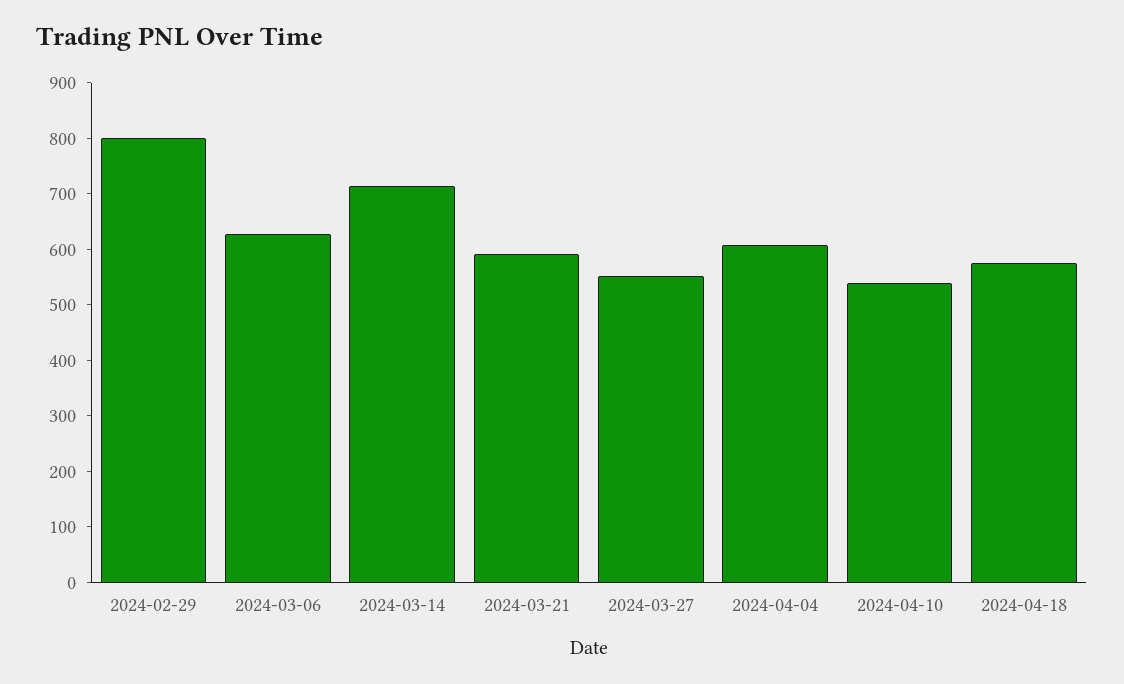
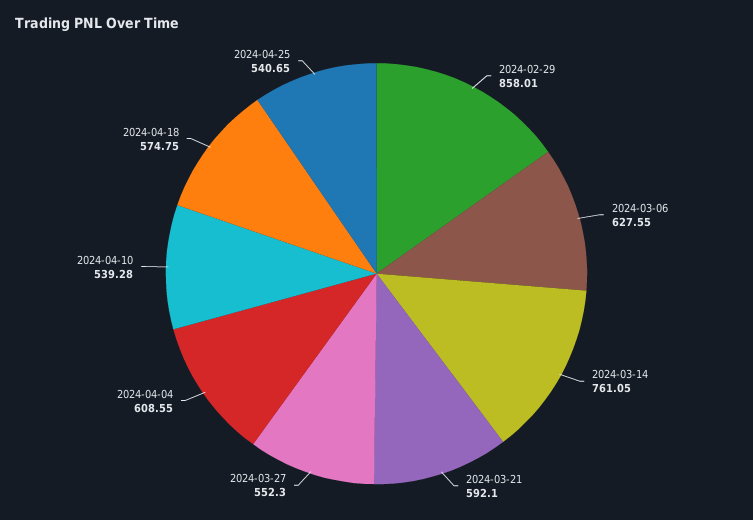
2024-02-29: 800 -> 858.01
2024-03-14: 720 -> 761.05
2024-04-25: none -> 540.65

